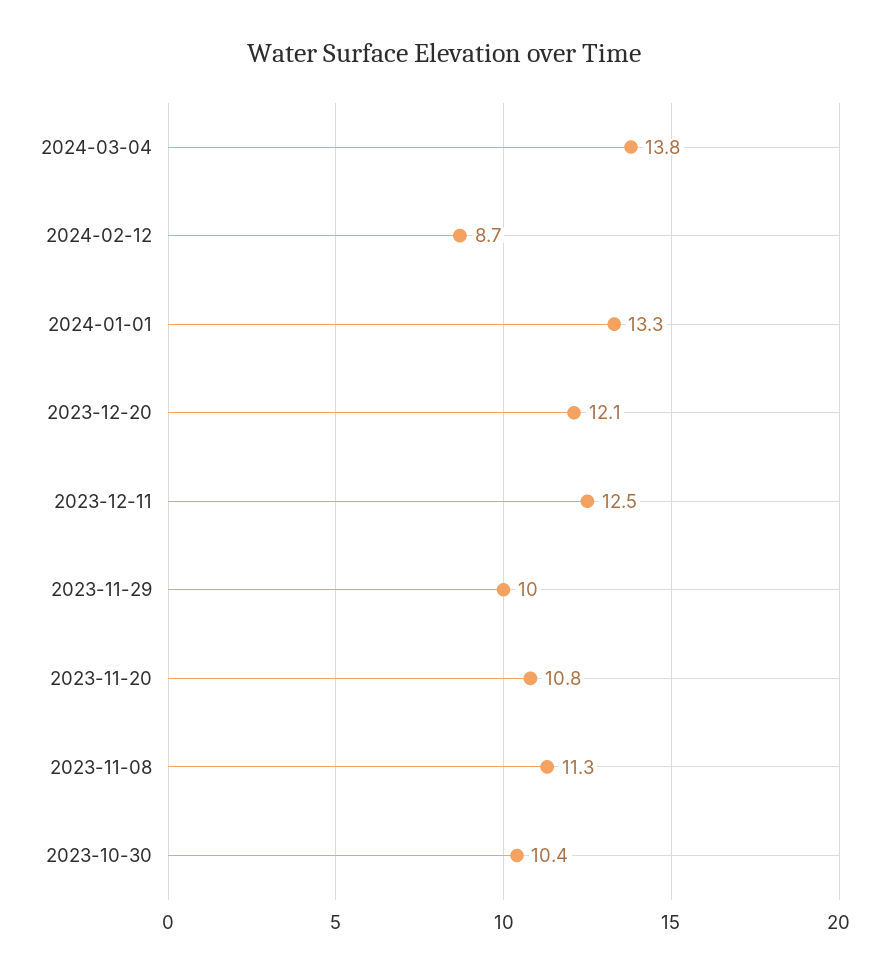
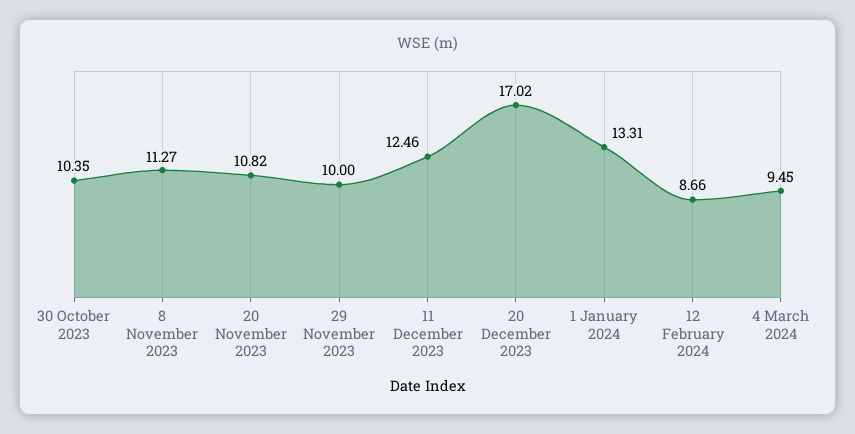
2024-03-04: 13.8 -> 9.45
2023-12-20: 12.1 -> 17.02

